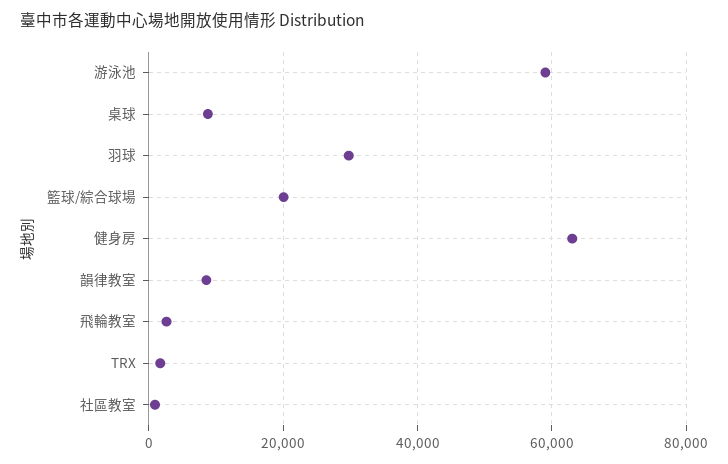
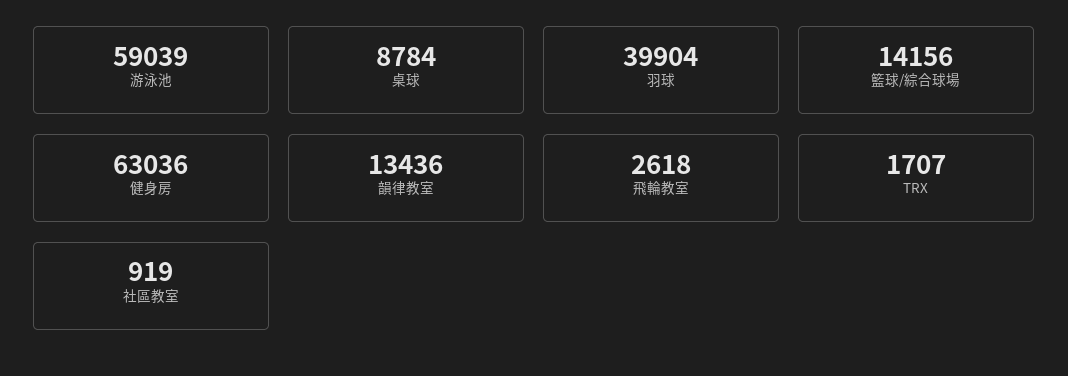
羽球: 30000 -> 39904
籃球/綜合球場: 20000 -> 14156
韻律教室: 8000 -> 13436

